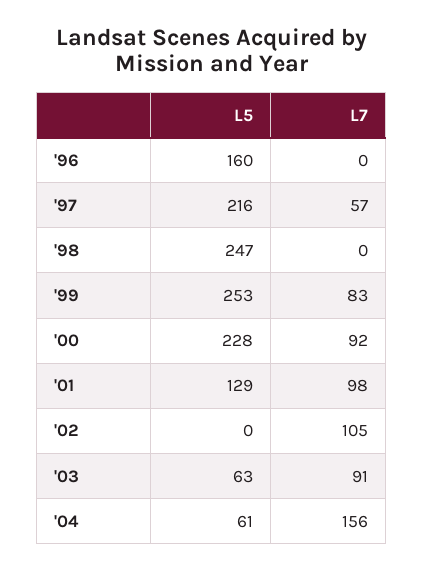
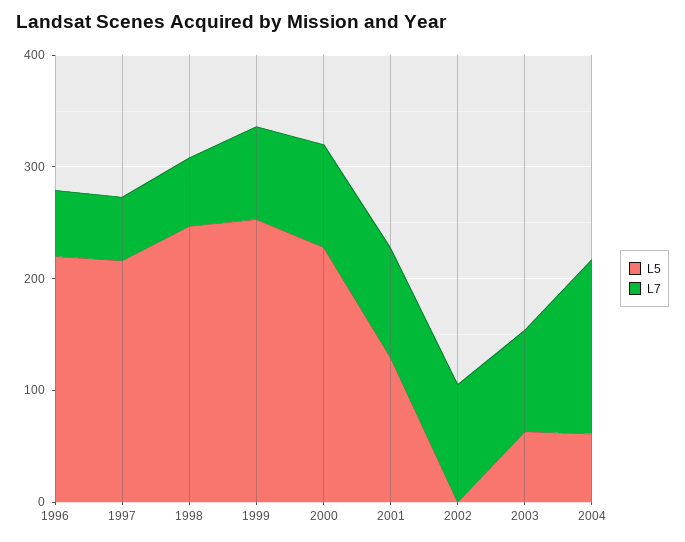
L5, '96: 160 -> 220
L7, '96: 0 -> 60
L7, '98: 0 -> 60

